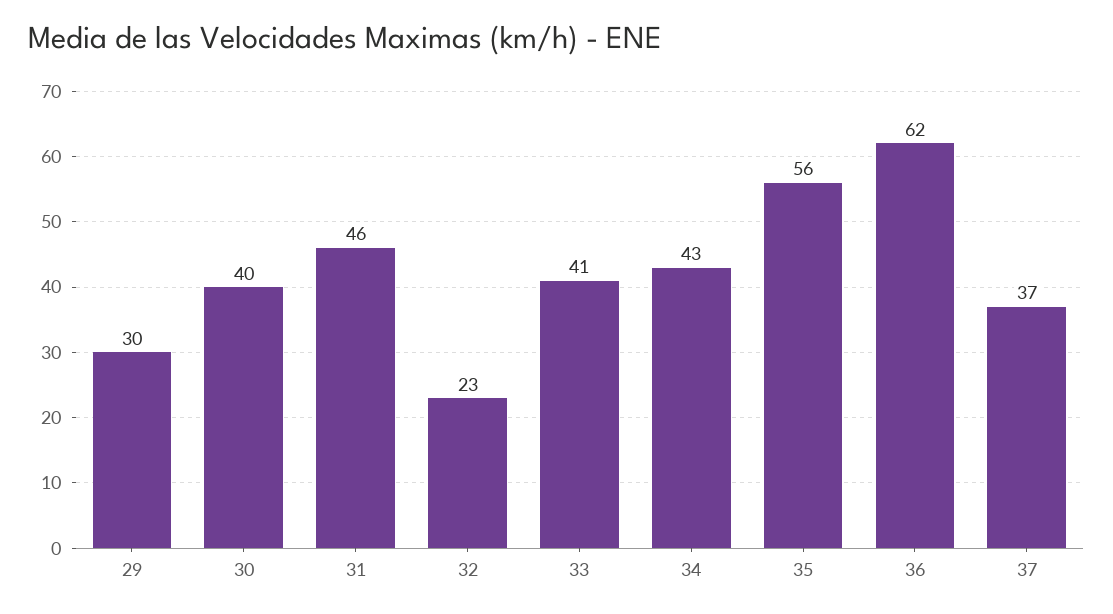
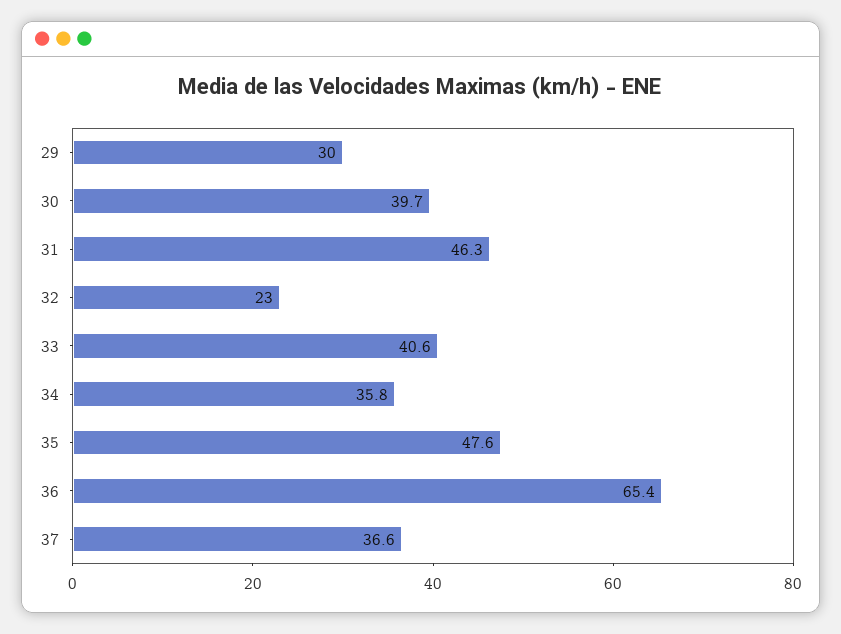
34: 43 -> 35.8
35: 56 -> 47.6
36: 62 -> 65.4

